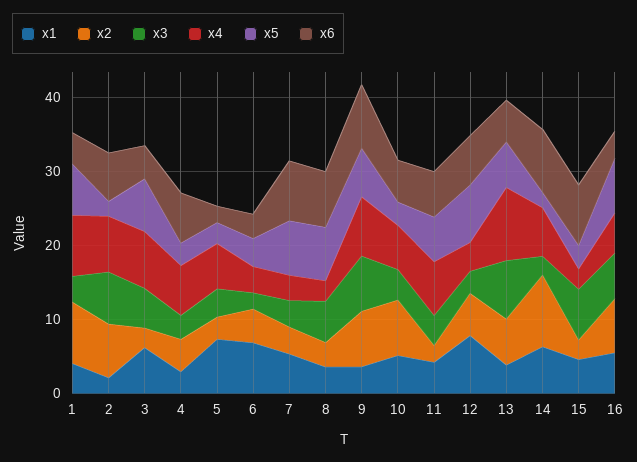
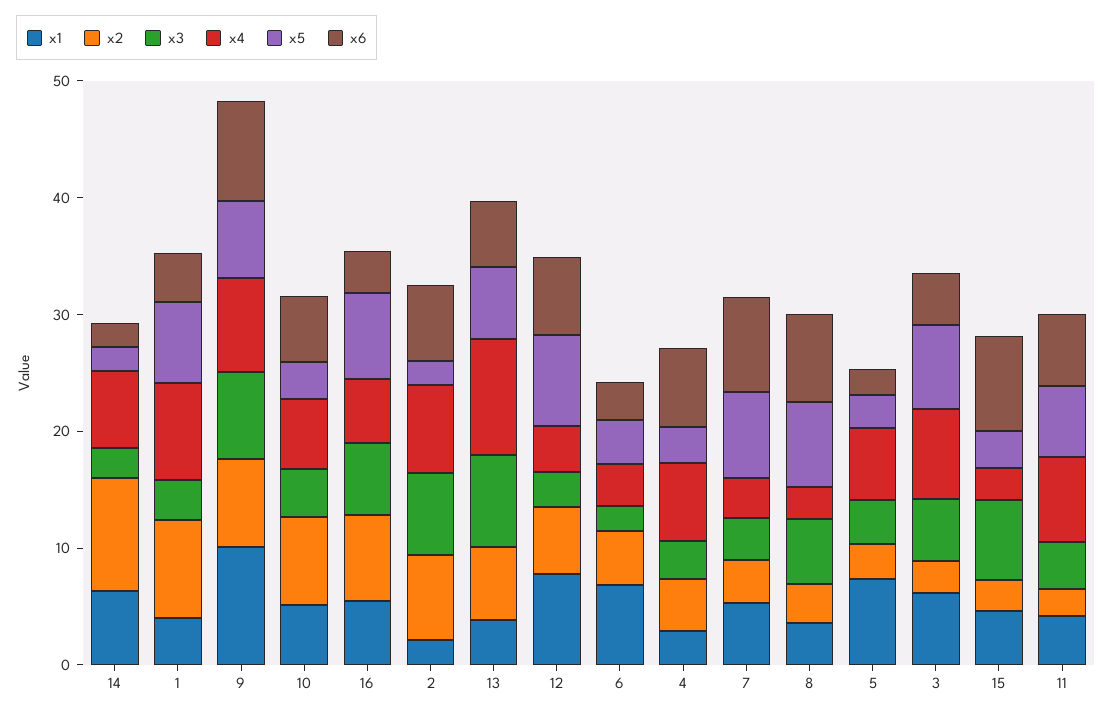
x1, 9: 4 -> 10
x6, 14: 8 -> 2

